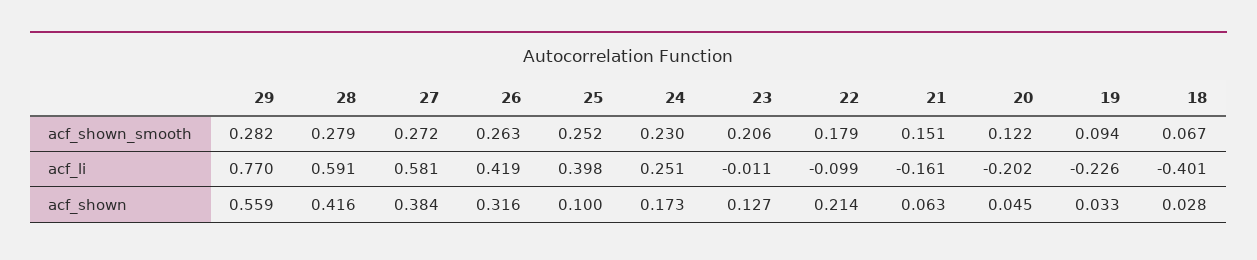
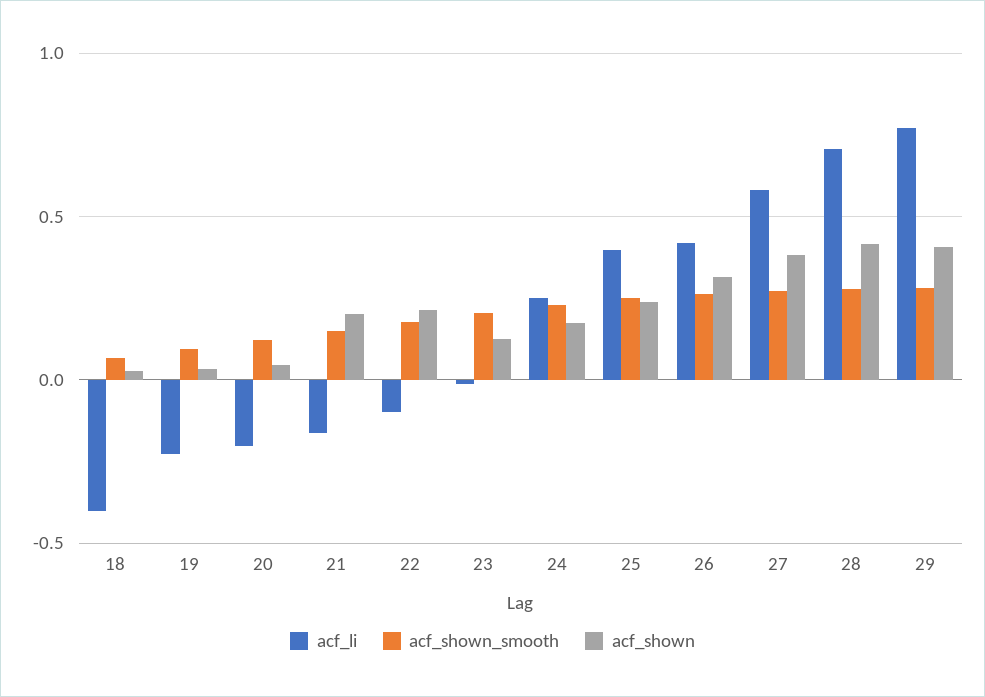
acf_li, 28: 0.591 -> 0.7
acf_shown, 29: 0.559 -> 0.4
acf_shown, 25: 0.1 -> 0.25
acf_shown, 21: 0.063 -> 0.2

